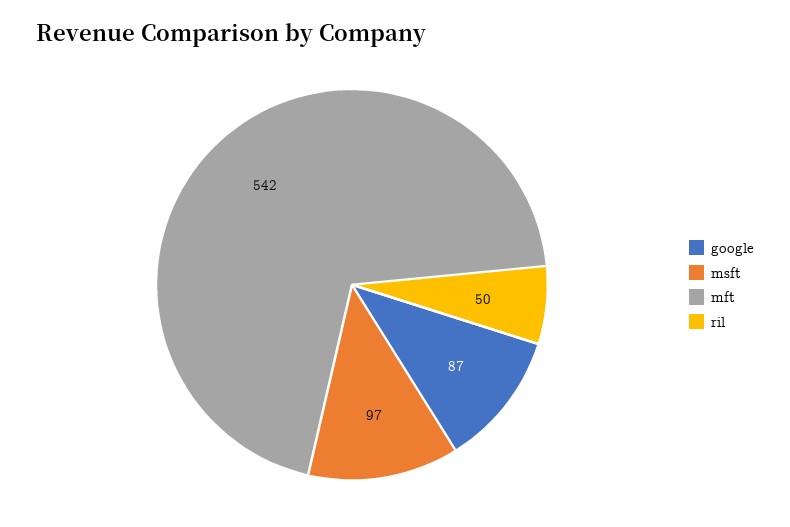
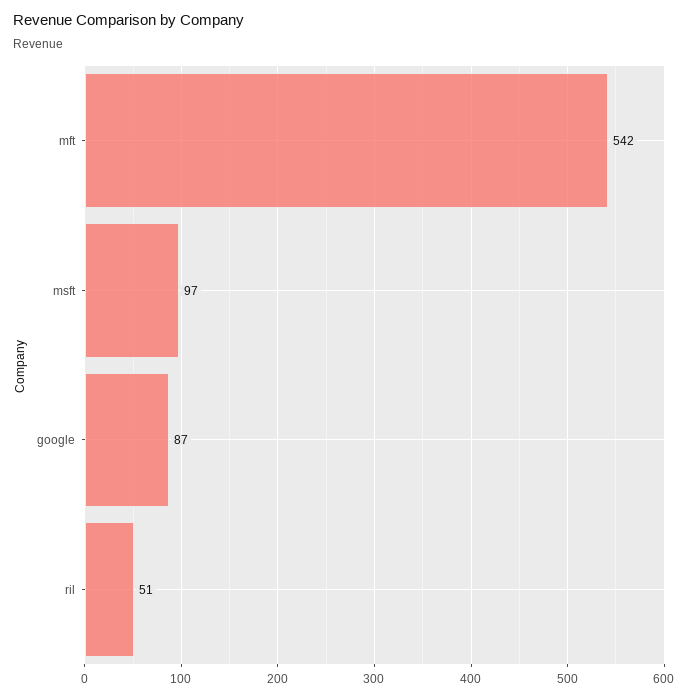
ril: 50 -> 51

